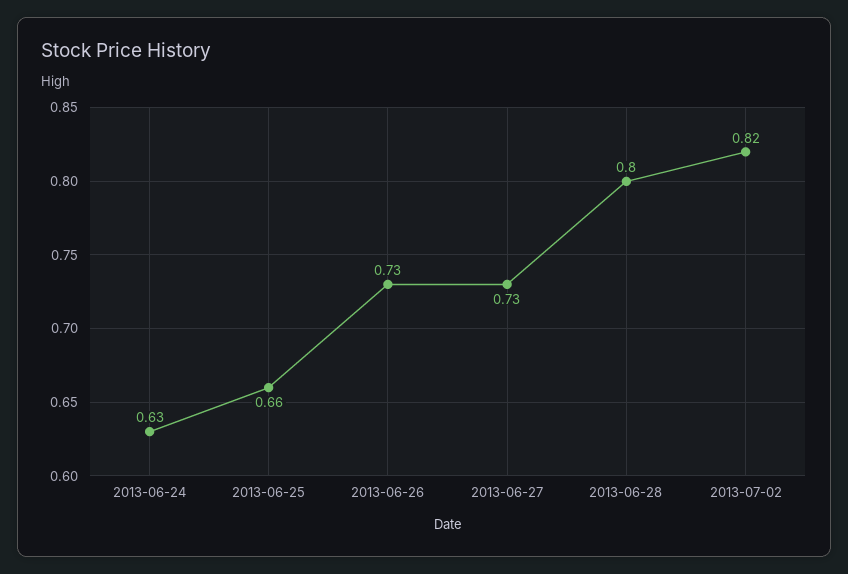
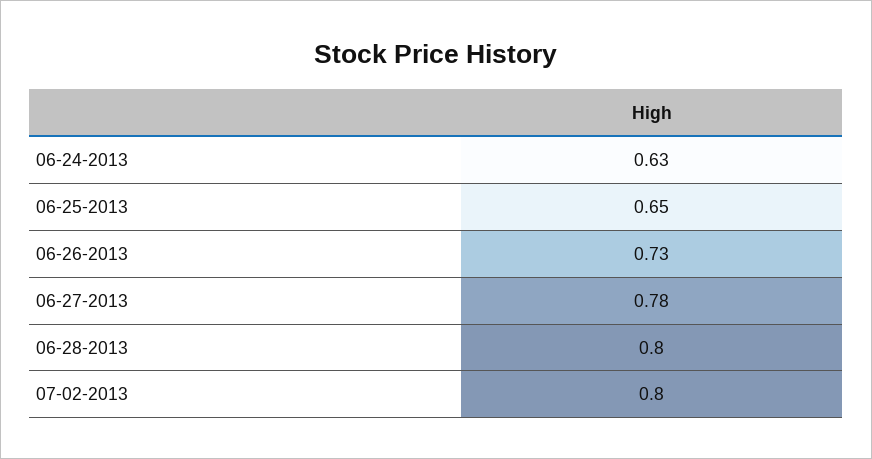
2013-06-25: 0.66 -> 0.65
2013-06-27: 0.73 -> 0.78
2013-07-02: 0.82 -> 0.8

